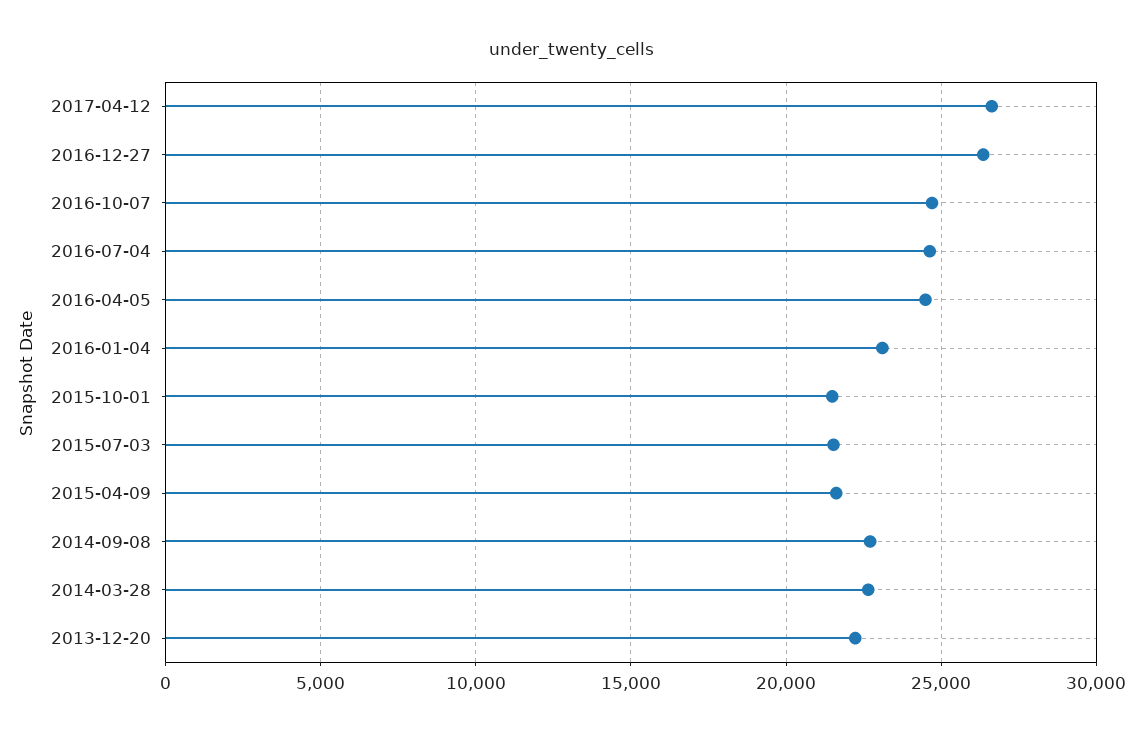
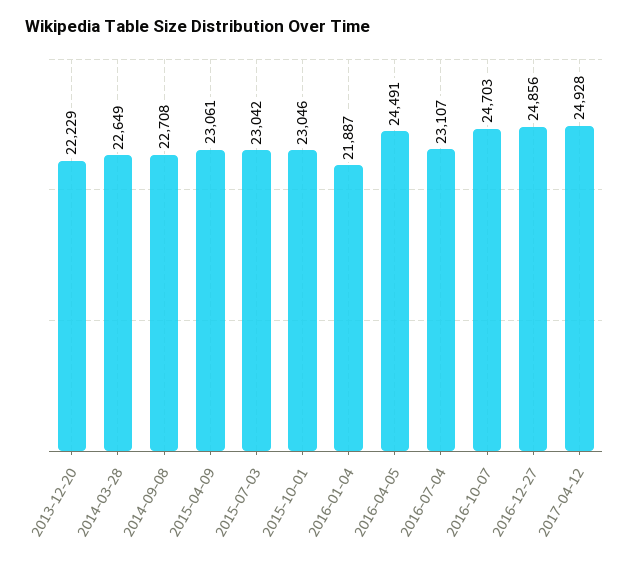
2017-04-12: 26500 -> 24928
2016-12-27: 26500 -> 24856
2016-07-04: 24500 -> 23107
2016-01-04: 23000 -> 21887
2015-10-01: 21500 -> 23046
2015-07-03: 21500 -> 23042
2015-04-09: 21500 -> 23061

